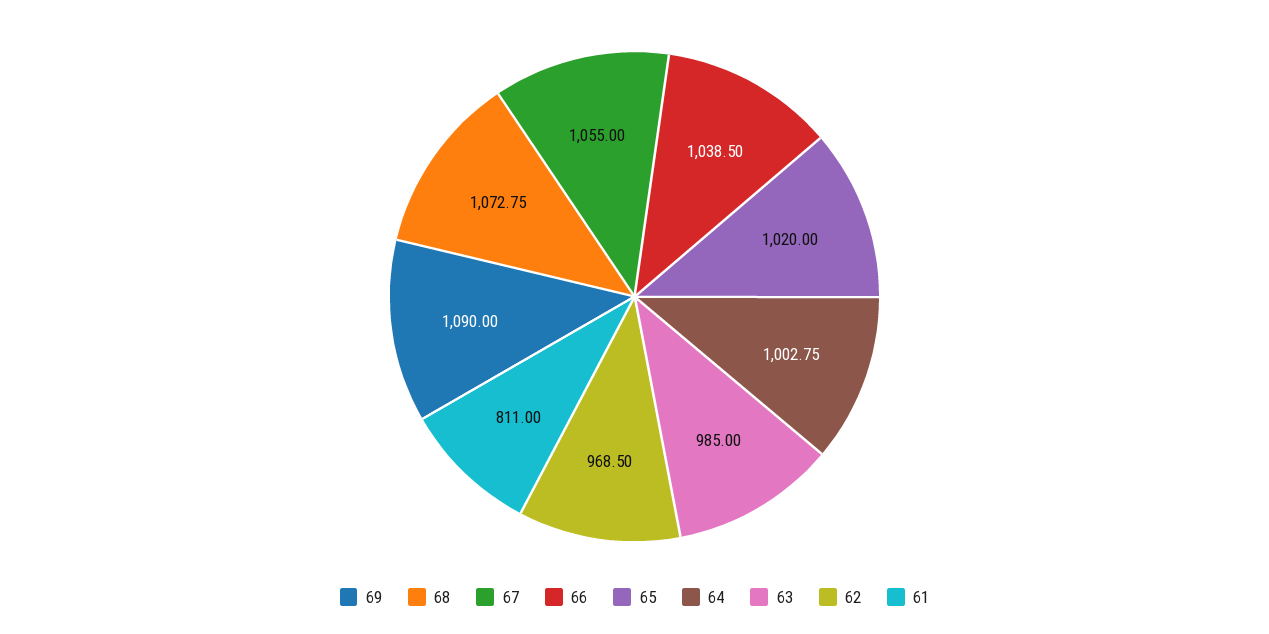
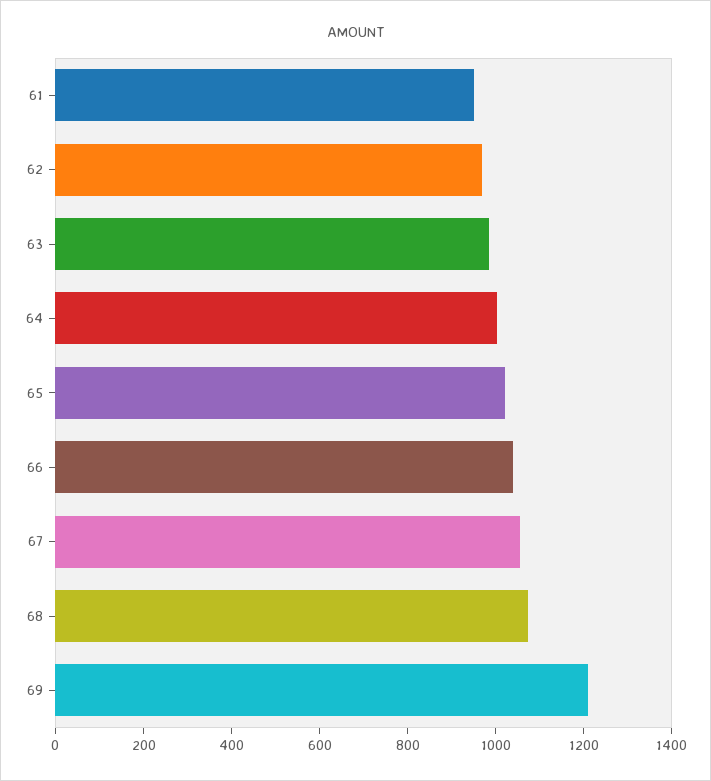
69: 1090 -> 1200
61: 811 -> 950

